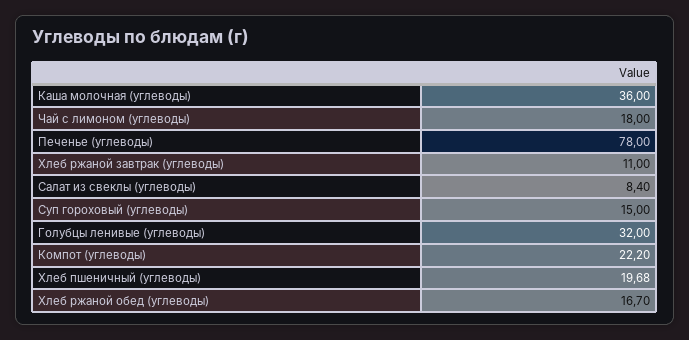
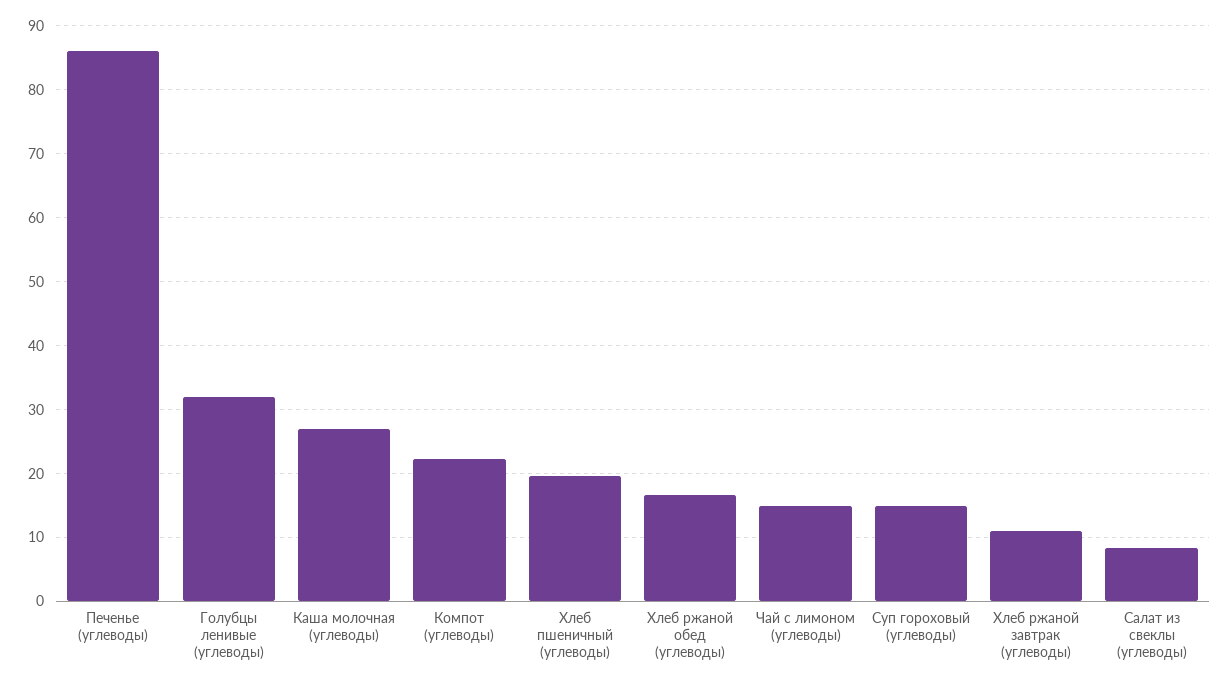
Каша молочная (углеводы): 36 -> 27
Чай с лимоном (углеводы): 18 -> 15
Печенье (углеводы): 78 -> 86

